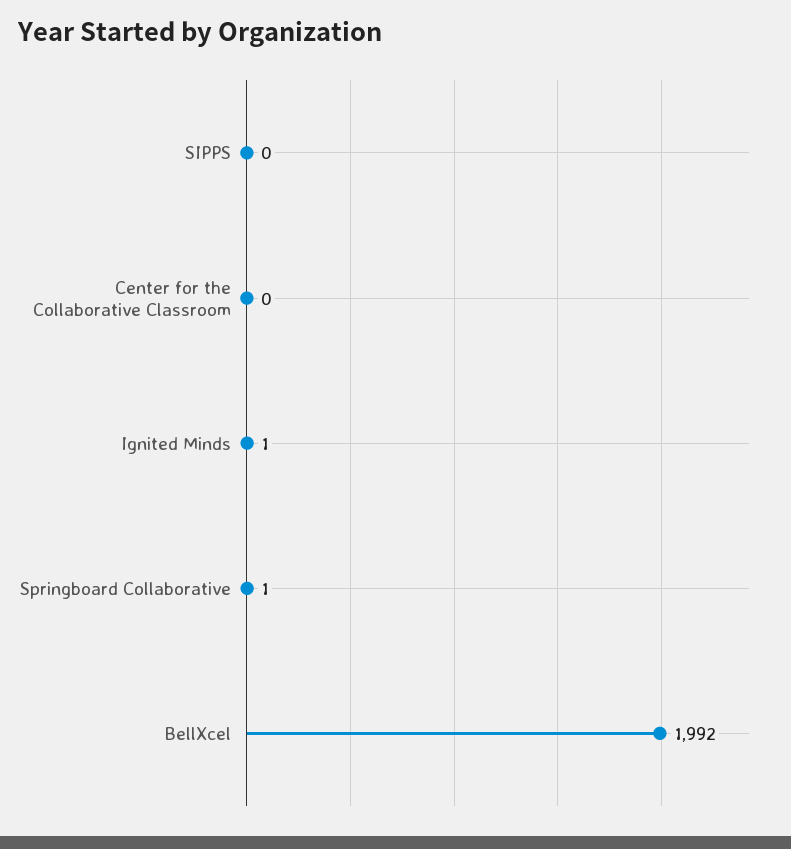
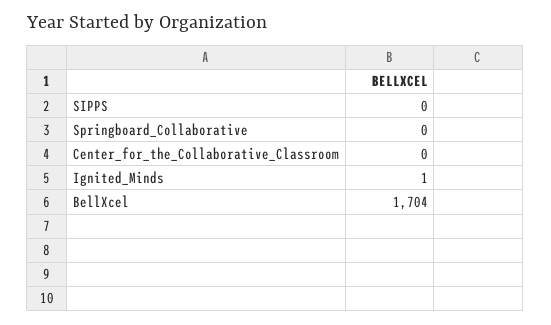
Springboard Collaborative: 1 -> 0
BellXcel: 1992 -> 1704

